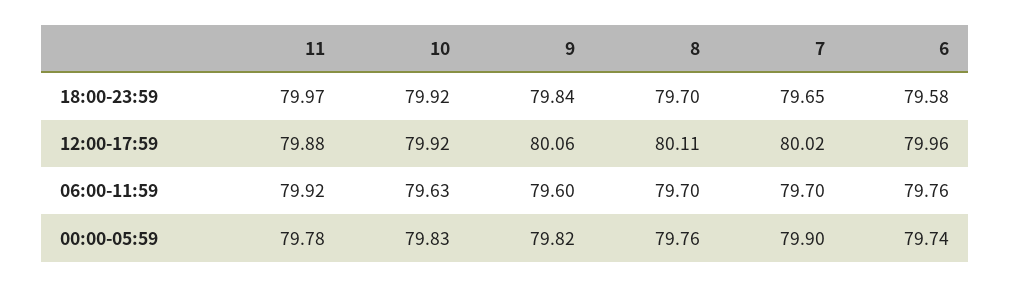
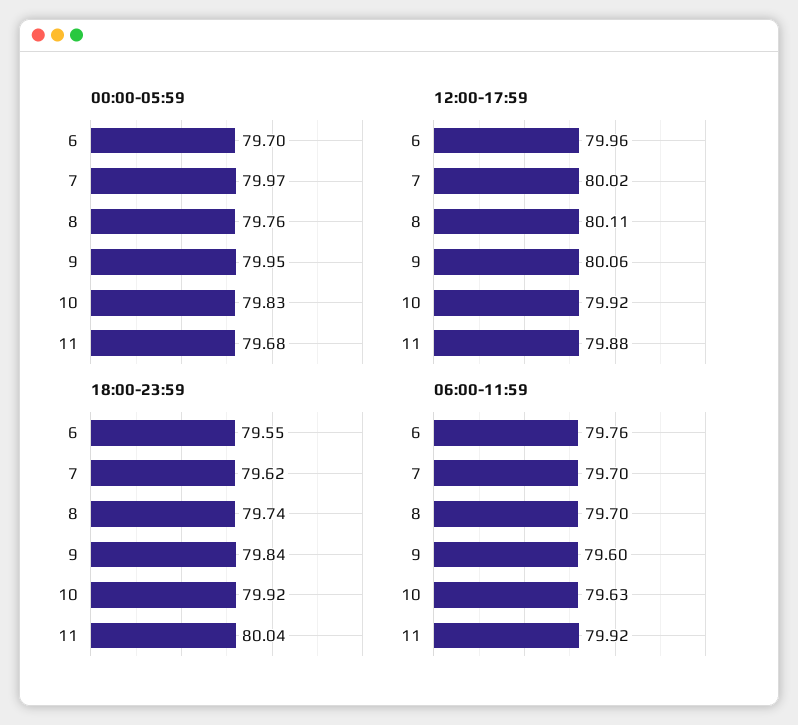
18:00-23:59, 11: 79.97 -> 80.04
18:00-23:59, 8: 79.7 -> 79.74
18:00-23:59, 7: 79.65 -> 79.62
18:00-23:59, 6: 79.58 -> 79.55
00:00-05:59, 11: 79.78 -> 79.68
00:00-05:59, 9: 79.82 -> 79.95
00:00-05:59, 7: 79.9 -> 79.97
00:00-05:59, 6: 79.74 -> 79.7

